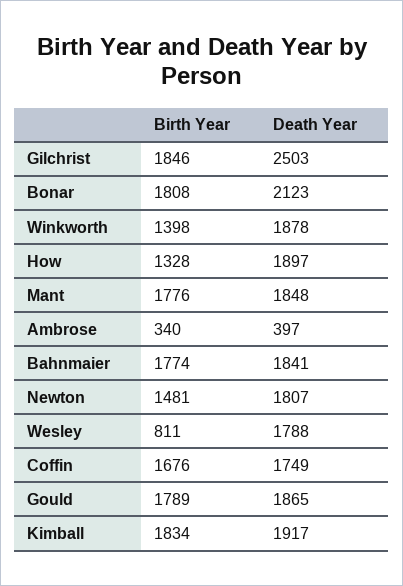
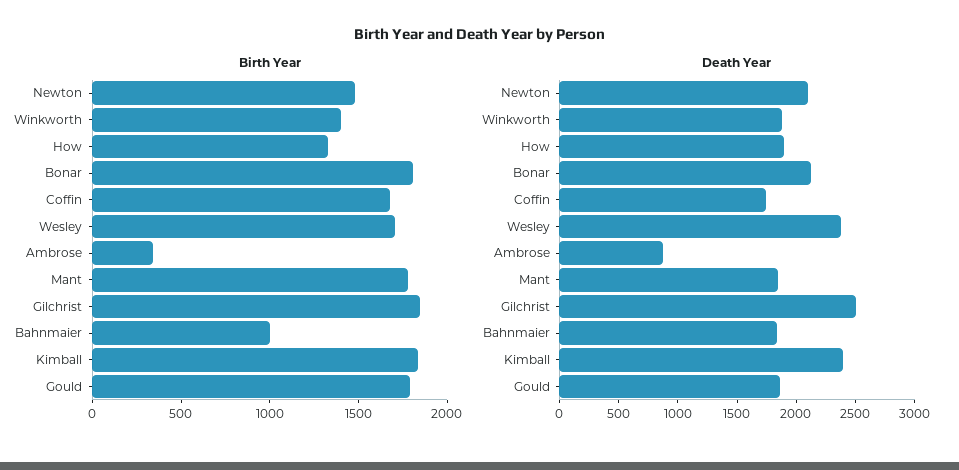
Death Year, Ambrose: 397 -> 900
Birth Year, Bahnmaier: 1774 -> 1000
Death Year, Newton: 1807 -> 2100
Birth Year, Wesley: 811 -> 1700
Death Year, Wesley: 1788 -> 2400
Death Year, Kimball: 1917 -> 2400

